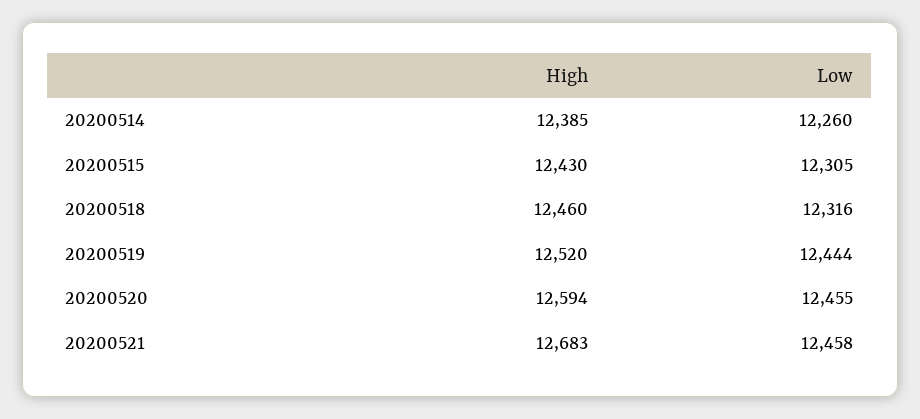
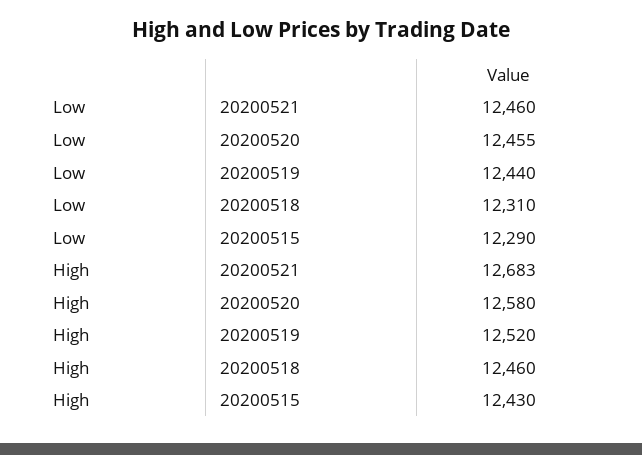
High, 20200514: 12385 -> none
Low, 20200514: 12260 -> none
Low, 20200515: 12305 -> 12290
Low, 20200518: 12316 -> 12310
Low, 20200519: 12444 -> 12440
High, 20200520: 12594 -> 12580
Low, 20200521: 12458 -> 12460

